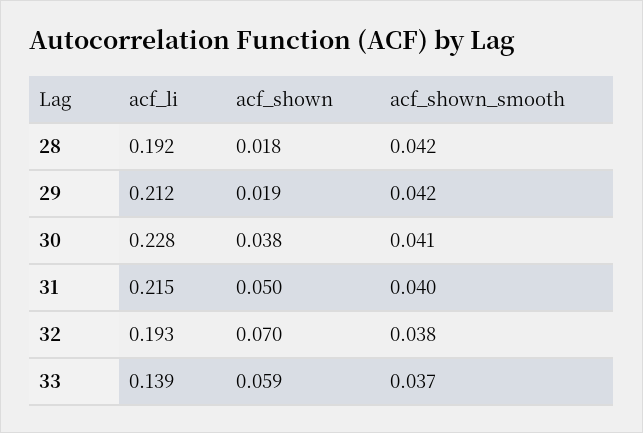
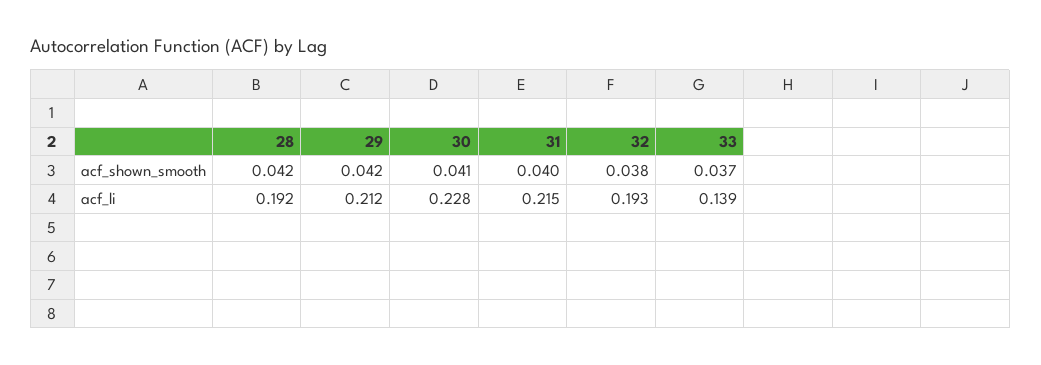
acf_shown, 28: 0.018 -> none
acf_shown, 29: 0.019 -> none
acf_shown, 30: 0.038 -> none
acf_shown, 31: 0.05 -> none
acf_shown, 32: 0.07 -> none
acf_shown, 33: 0.059 -> none

